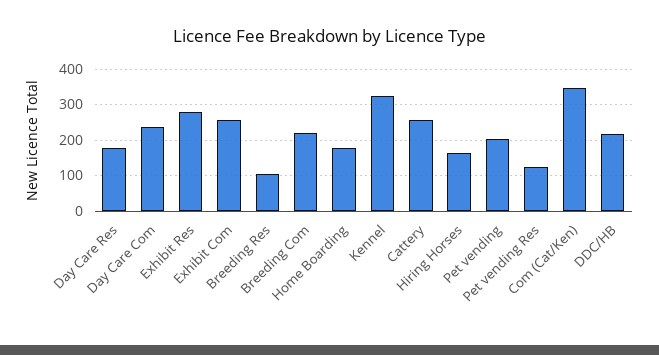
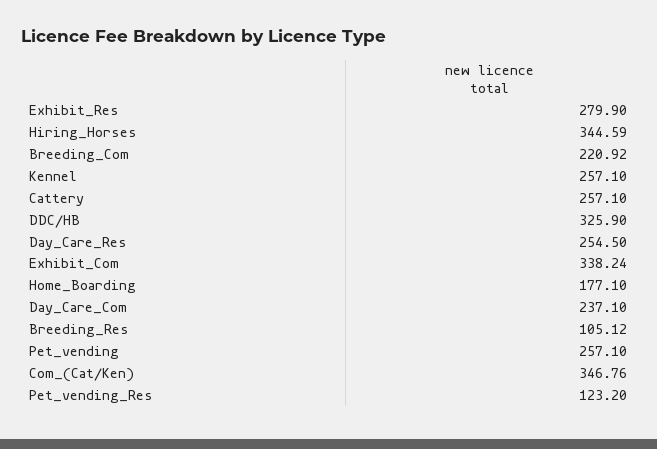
Day Care Res: 180 -> 254.5
Exhibit Com: 260 -> 338.24
Kennel: 320 -> 257.1
Hiring Horses: 160 -> 344.59
Pet vending: 200 -> 257.1
DDC/HB: 220 -> 325.9

